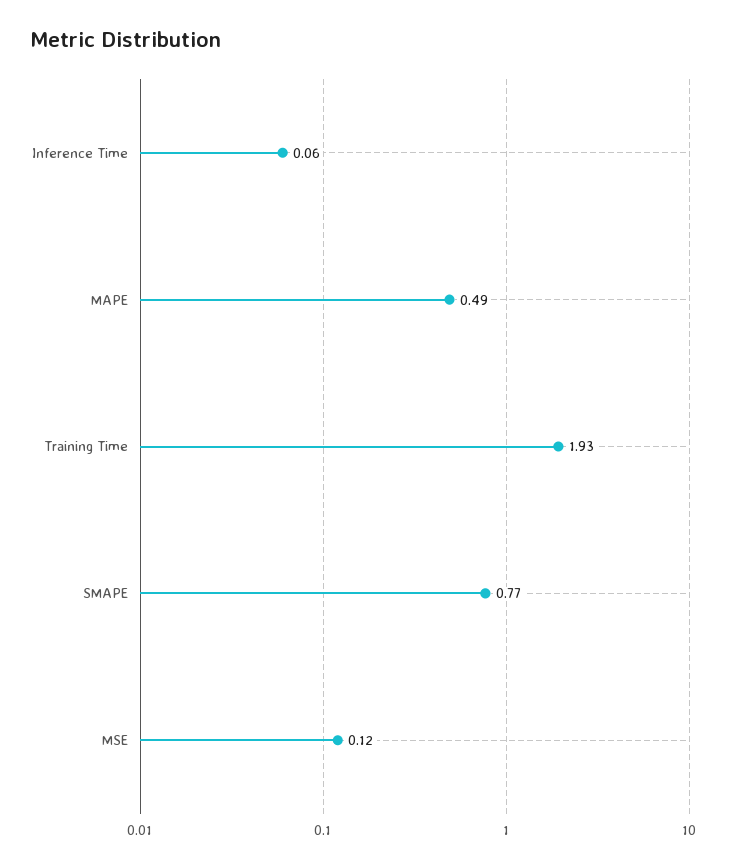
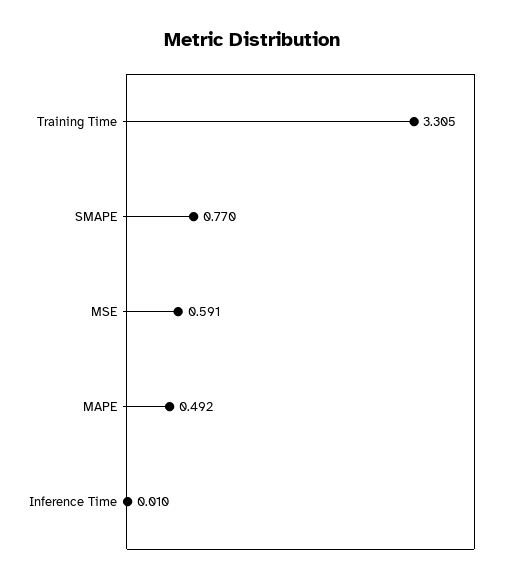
Inference Time: 0.06 -> 0.01
Training Time: 1.93 -> 3.305
MSE: 0.12 -> 0.591

